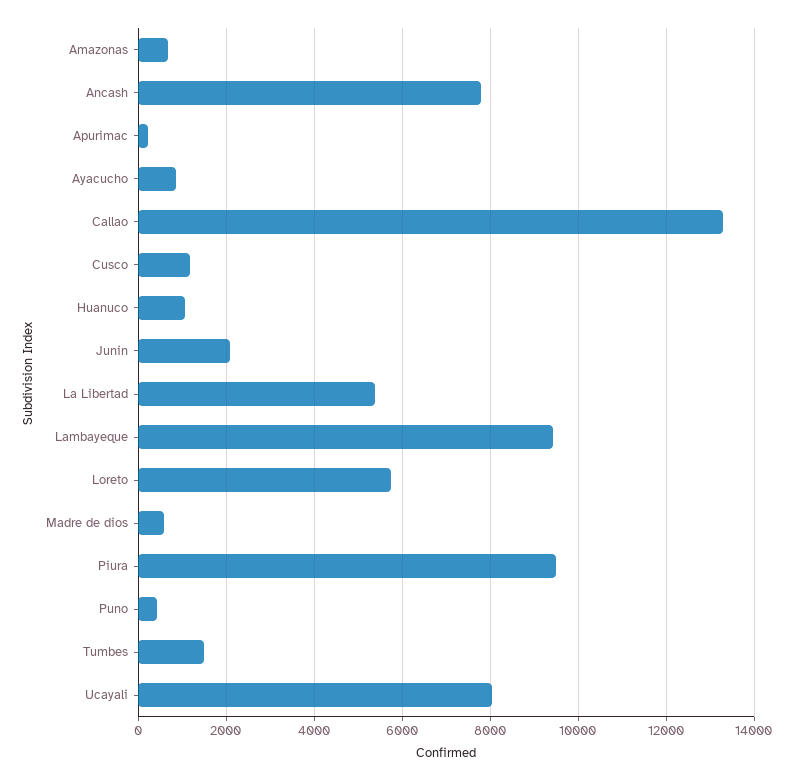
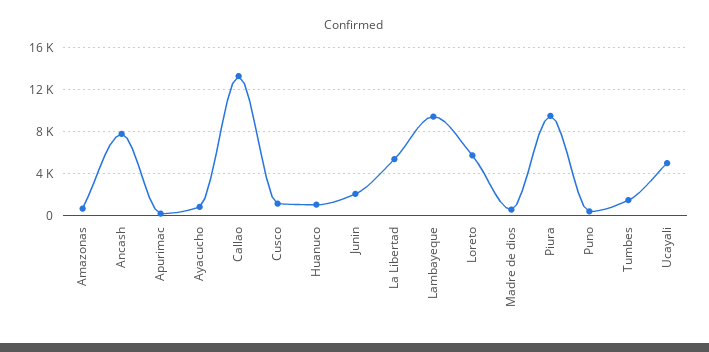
Ucayali: 8000 -> 5000

